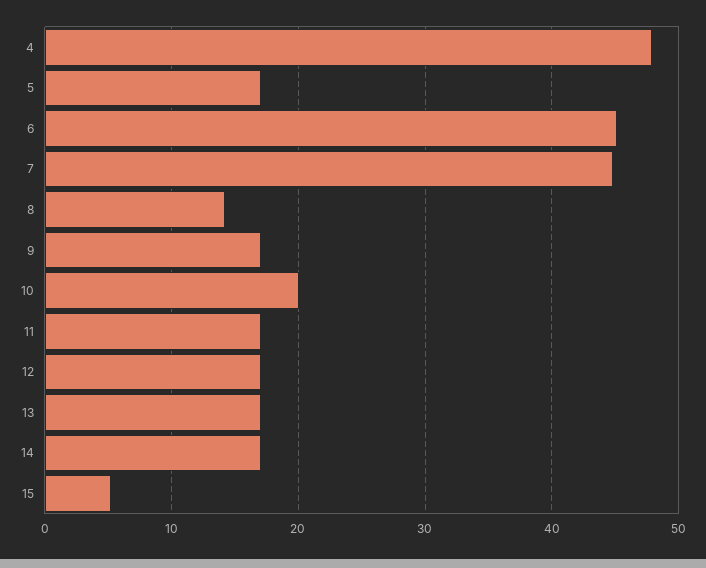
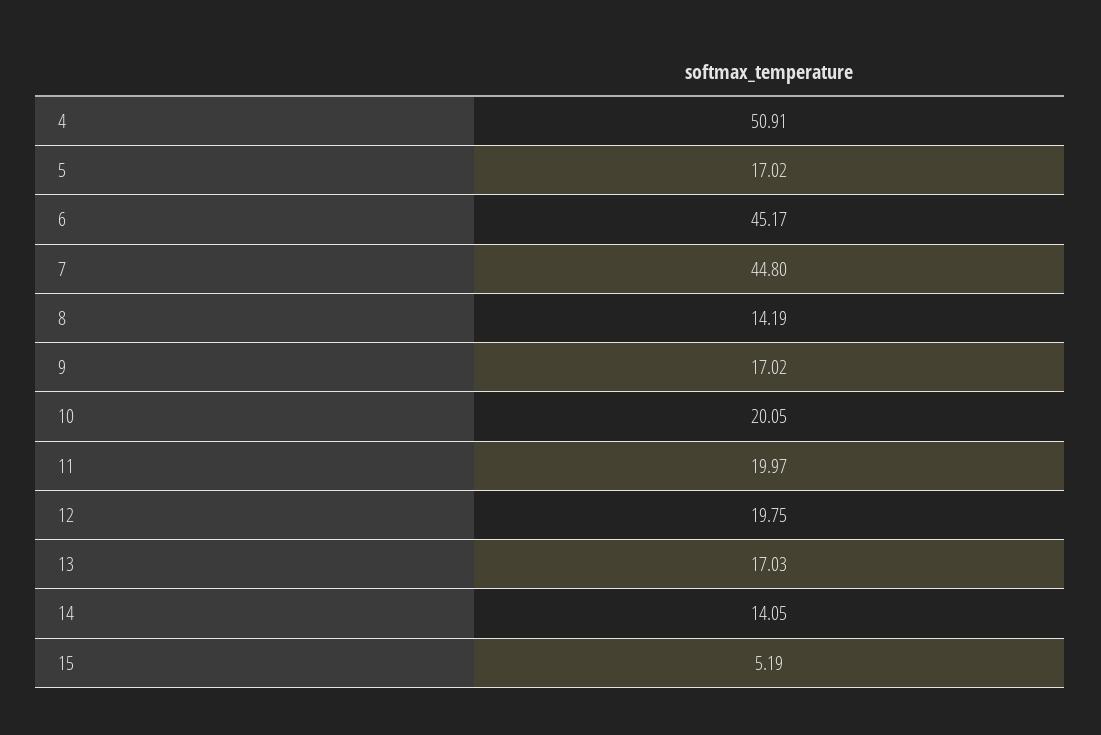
4: 48 -> 50.91
11: 17 -> 19.97
12: 17 -> 19.75
14: 17 -> 14.05

